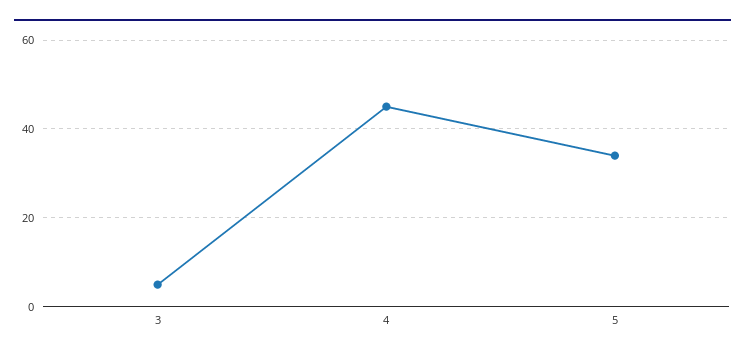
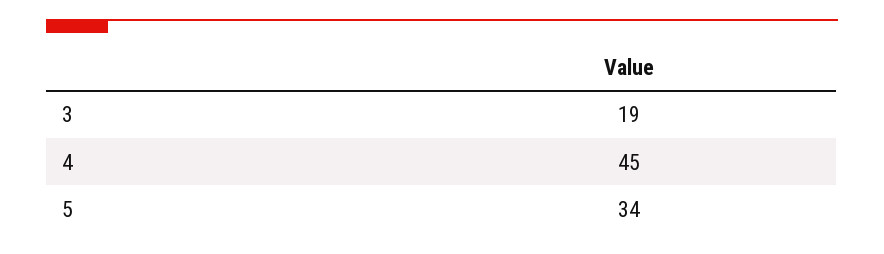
3: 5 -> 19

